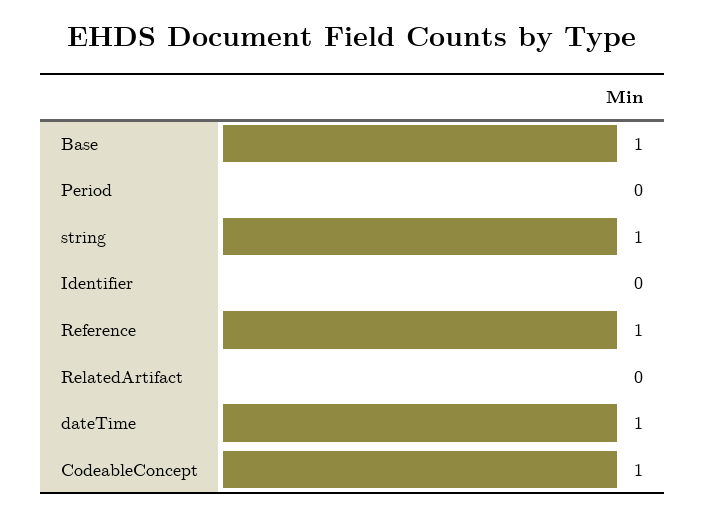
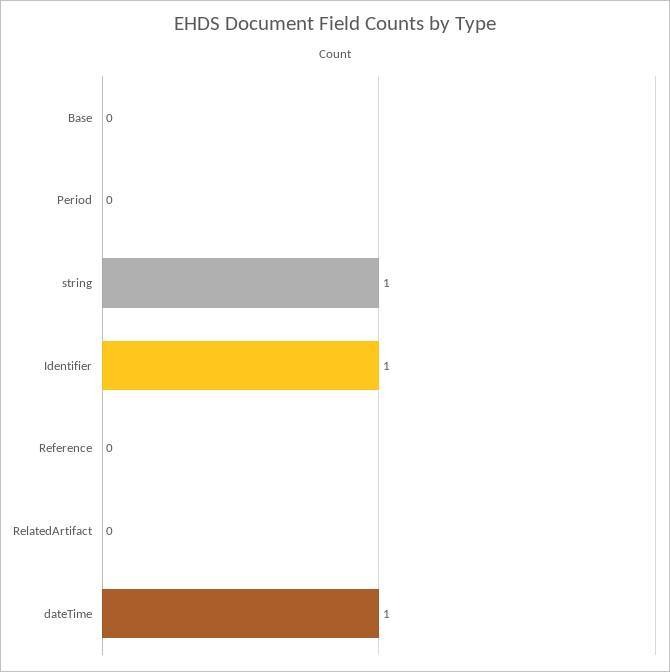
Base: 1 -> 0
Identifier: 0 -> 1
Reference: 1 -> 0
CodeableConcept: 1 -> none

